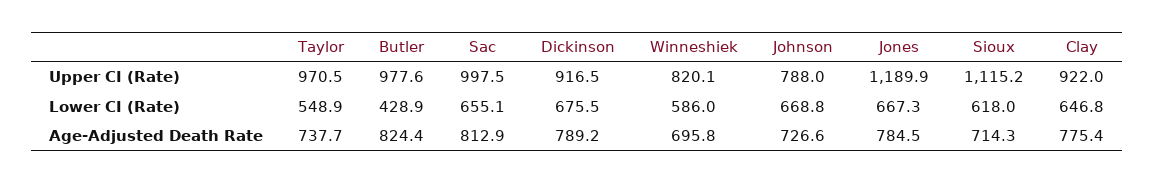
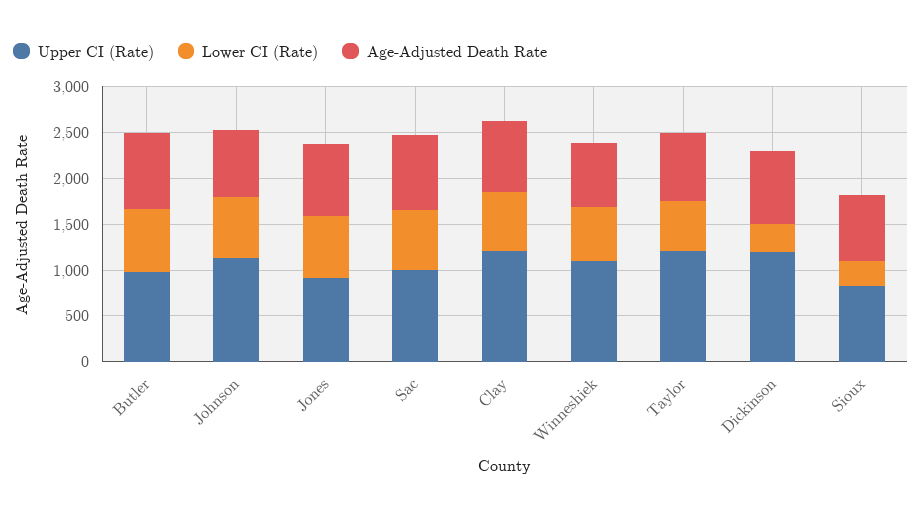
Upper CI (Rate), Taylor: 970.5 -> 1200
Upper CI (Rate), Dickinson: 916.5 -> 1200
Upper CI (Rate), Winneshiek: 820.1 -> 1100
Upper CI (Rate), Johnson: 788 -> 1100
Upper CI (Rate), Jones: 1189.9 -> 900
Upper CI (Rate), Sioux: 1115.2 -> 800
Upper CI (Rate), Clay: 922 -> 1200
Lower CI (Rate), Butler: 428.9 -> 700
Lower CI (Rate), Dickinson: 675.5 -> 300
Lower CI (Rate), Sioux: 618 -> 300

